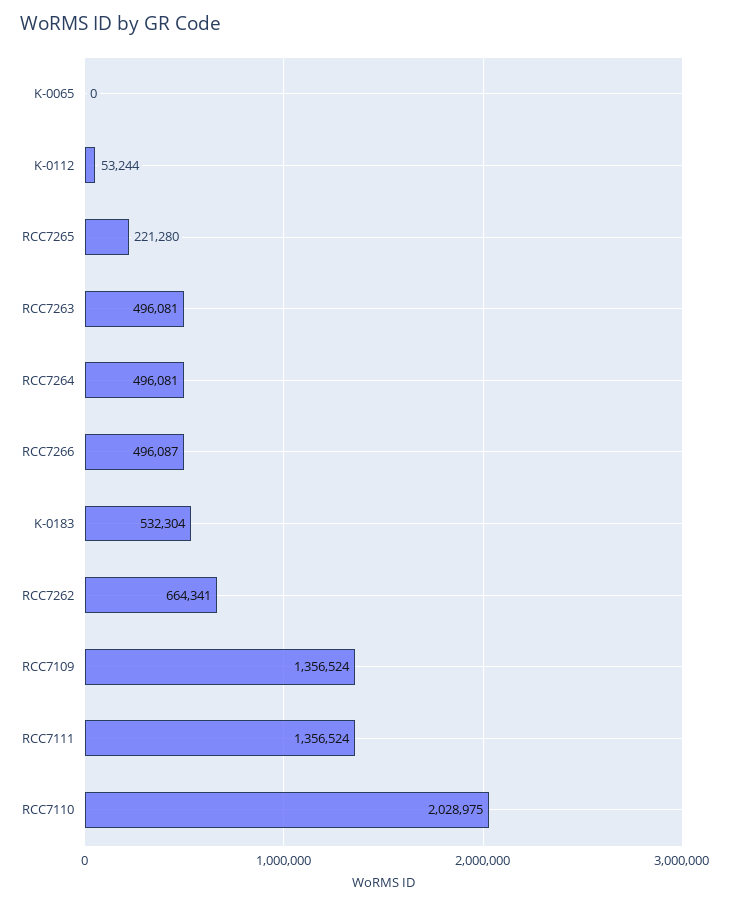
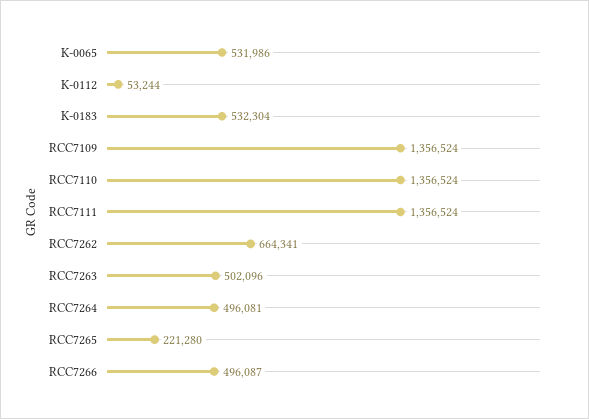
K-0065: 0 -> 531986
RCC7263: 496081 -> 502096
RCC7110: 2028975 -> 1356524

